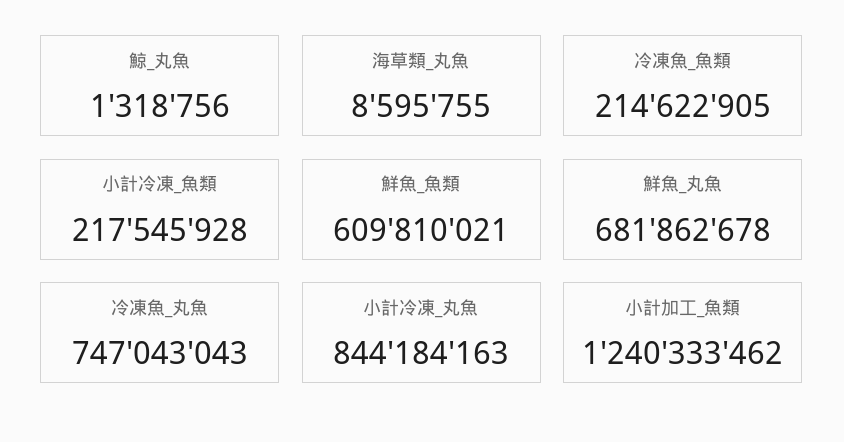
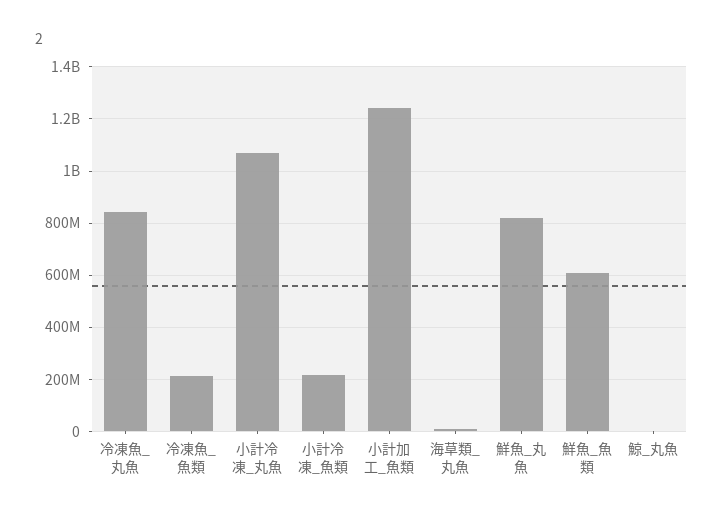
鮮魚_丸魚: 681862678 -> 825000000
冷凍魚_丸魚: 747043043 -> 850000000
小計冷凍_丸魚: 844184163 -> 1075000000

